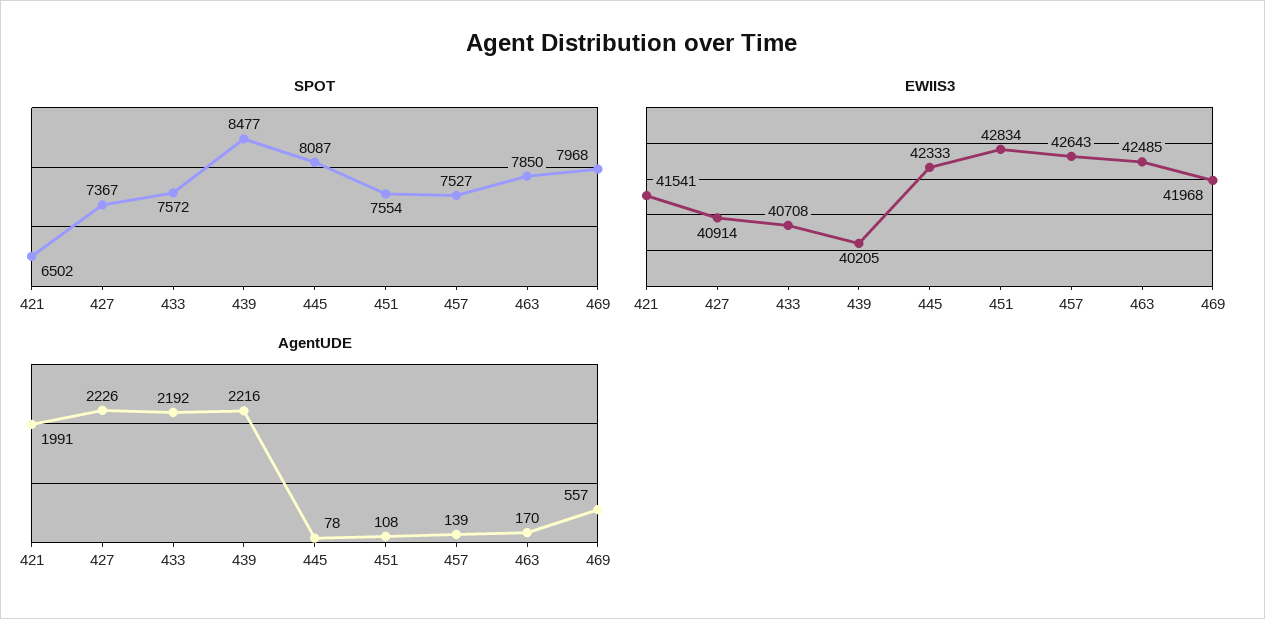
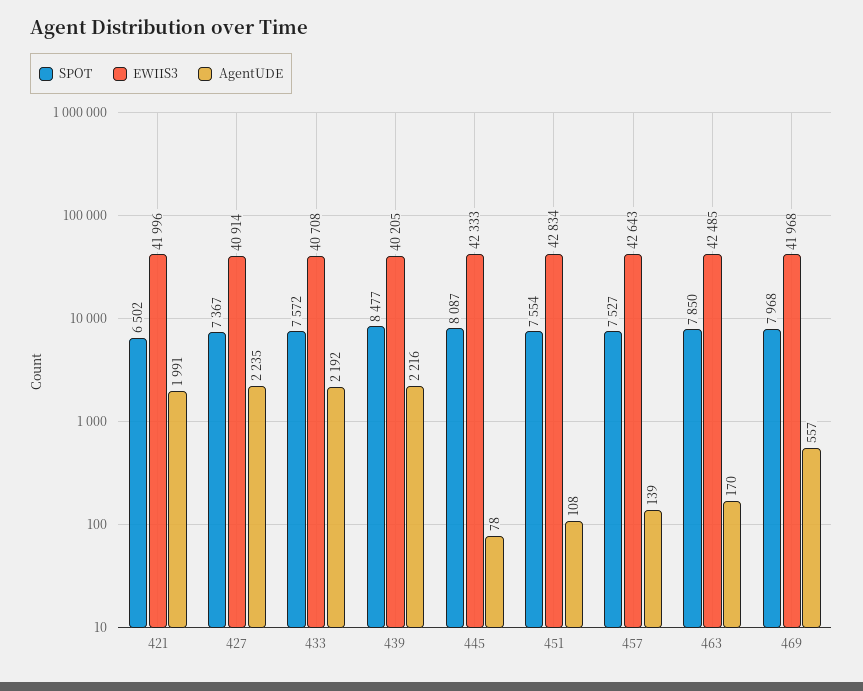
EWIIS3, 421: 41541 -> 41996
AgentUDE, 427: 2226 -> 2235

